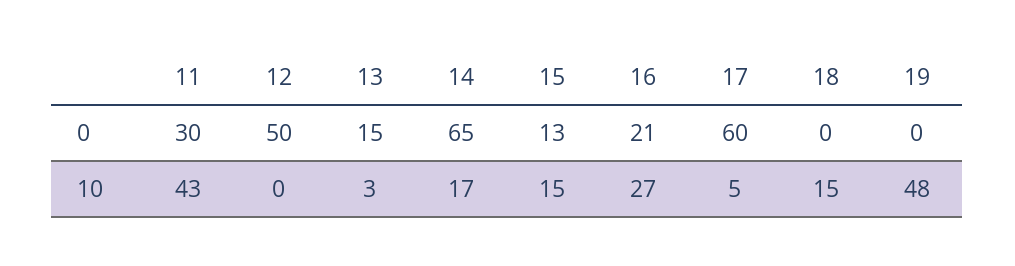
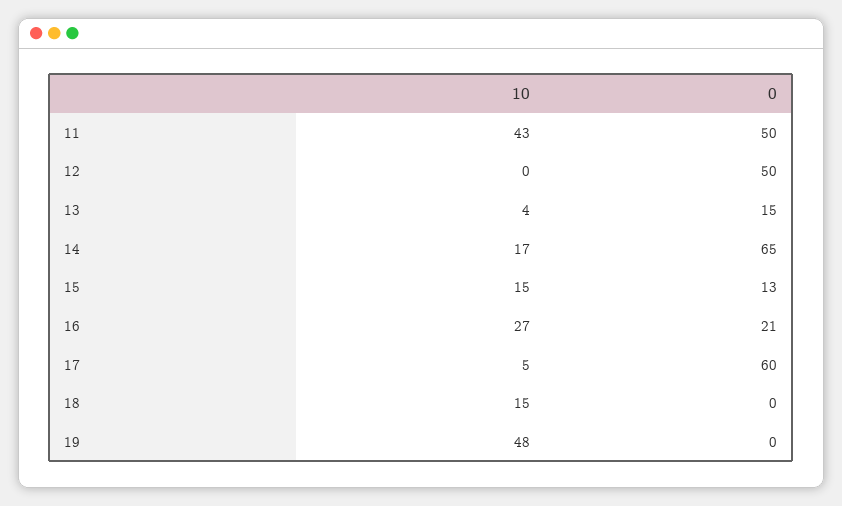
11, 0: 30 -> 50
13, 10: 3 -> 4

